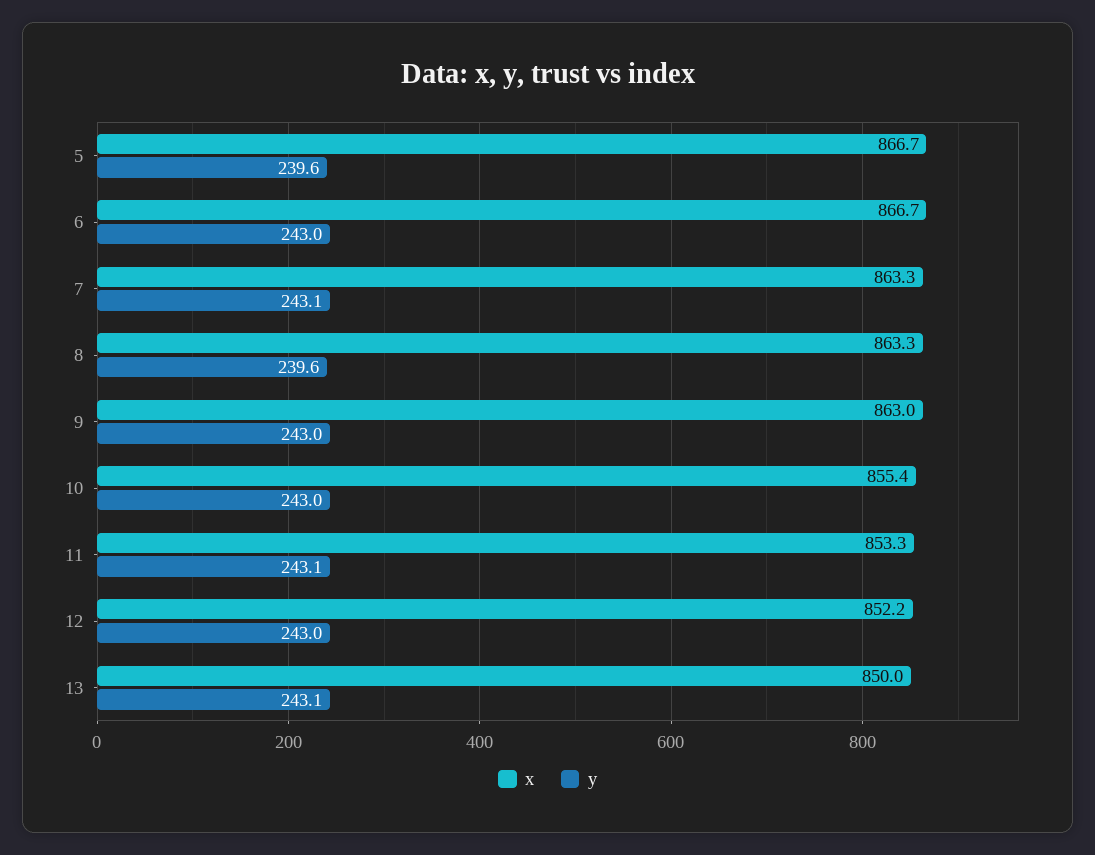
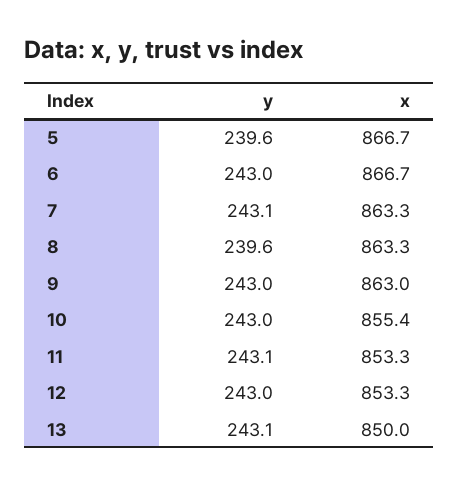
x, 12: 852.2 -> 853.3

